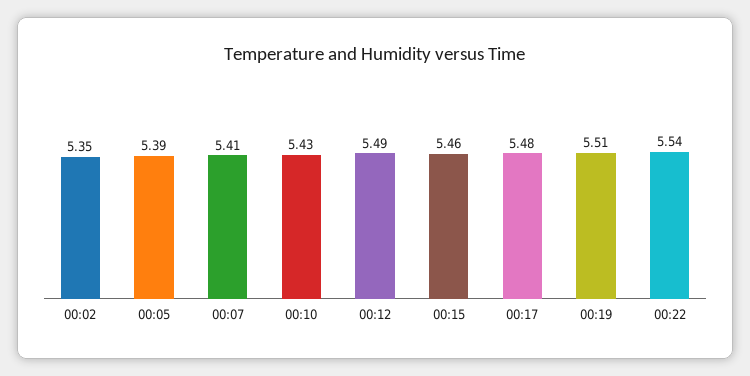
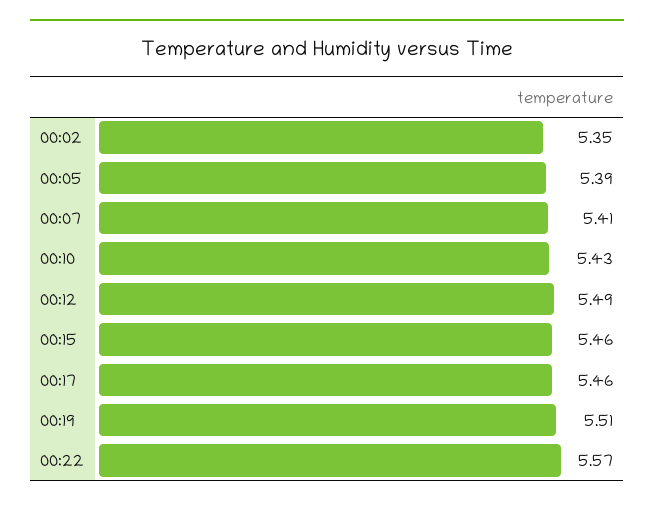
00:17: 5.48 -> 5.46
00:22: 5.54 -> 5.57

